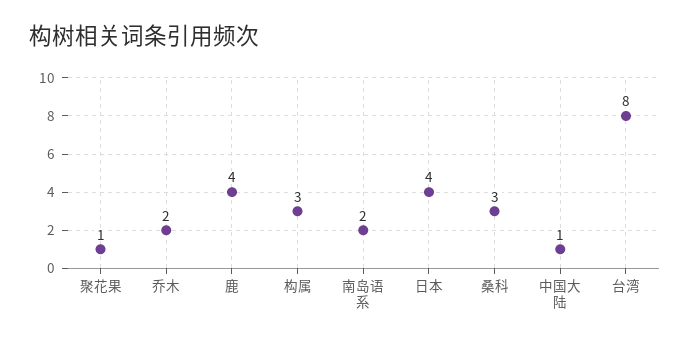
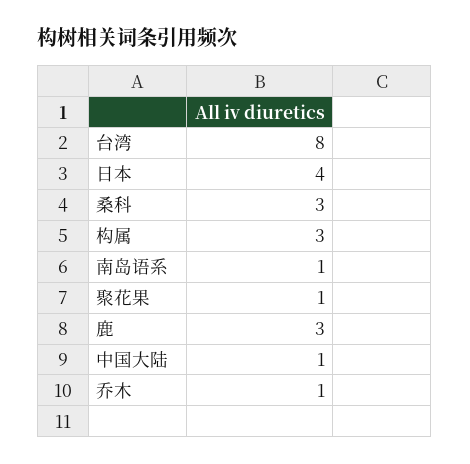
乔木: 2 -> 1
鹿: 4 -> 3
南岛语系: 2 -> 1

